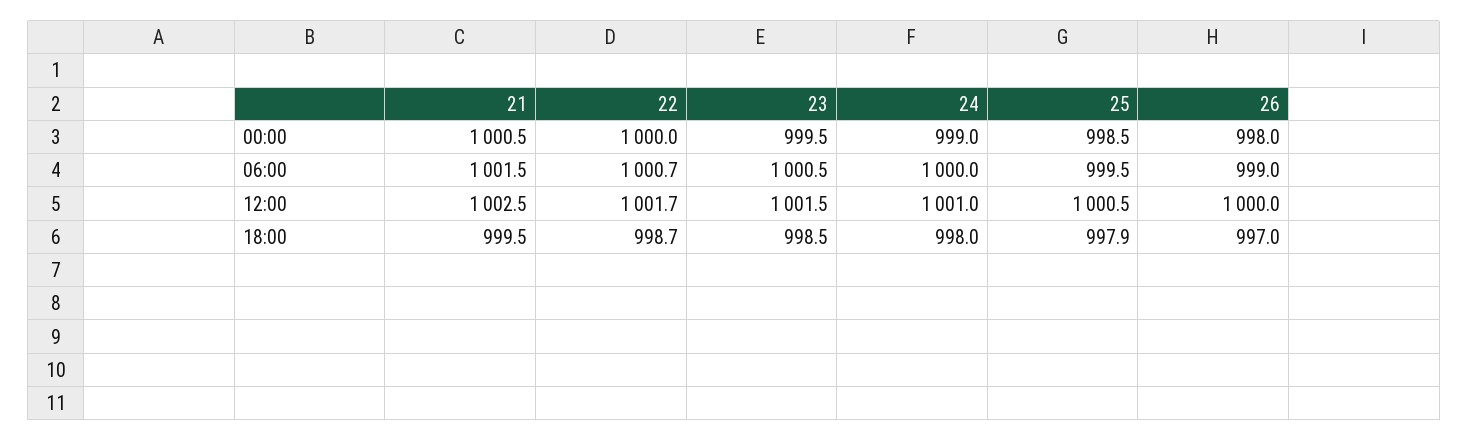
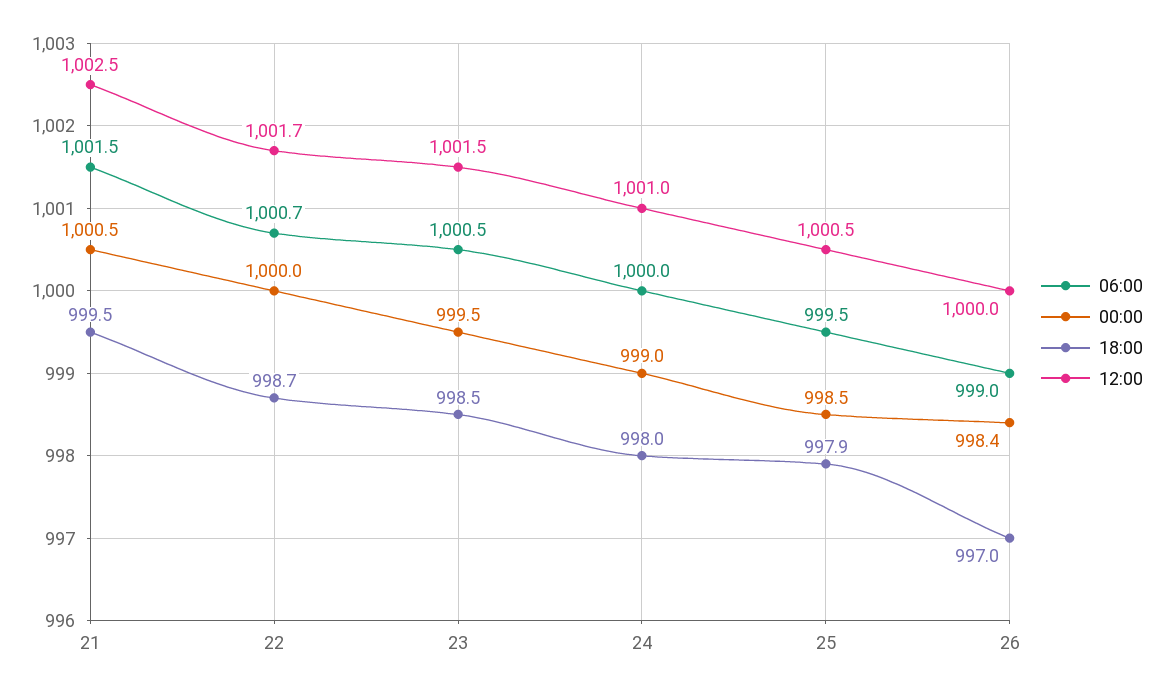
00:00, 26: 998 -> 998.4

